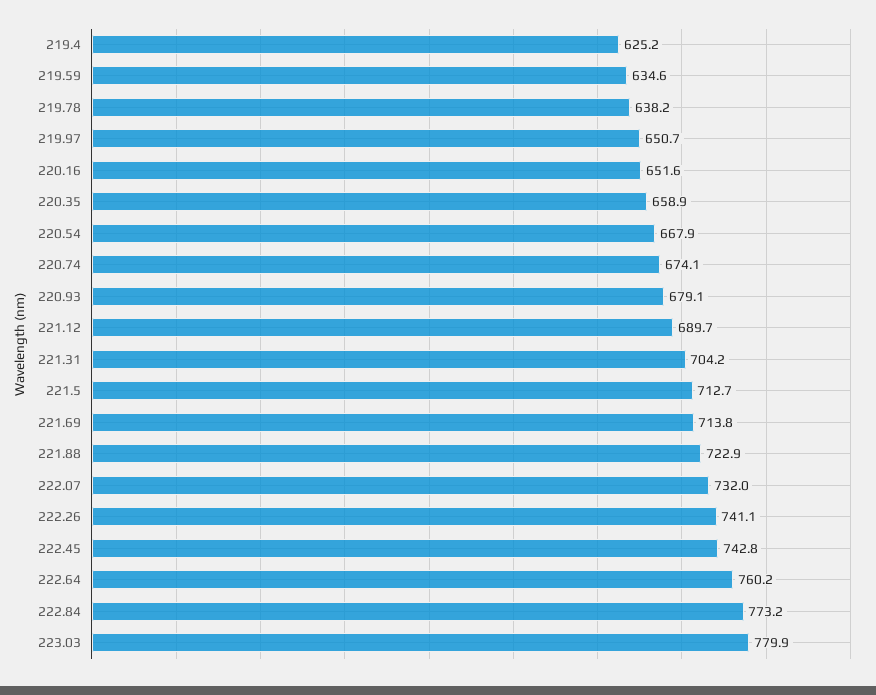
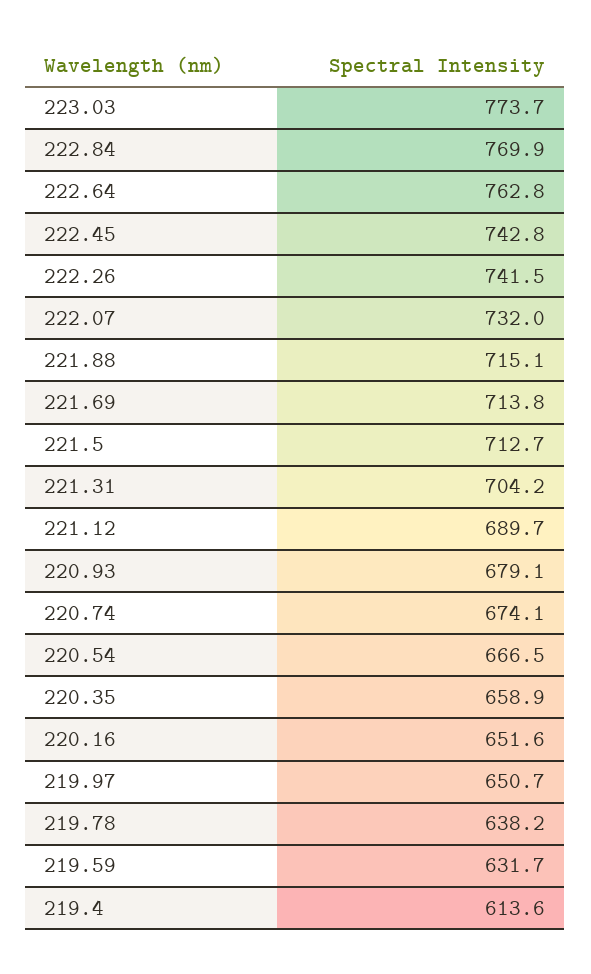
219.4: 625.2 -> 613.6
219.59: 634.6 -> 631.7
220.54: 667.9 -> 666.5
221.88: 722.9 -> 715.1
222.26: 741.1 -> 741.5
222.64: 760.2 -> 762.8
222.84: 773.2 -> 769.9
223.03: 779.9 -> 773.7

